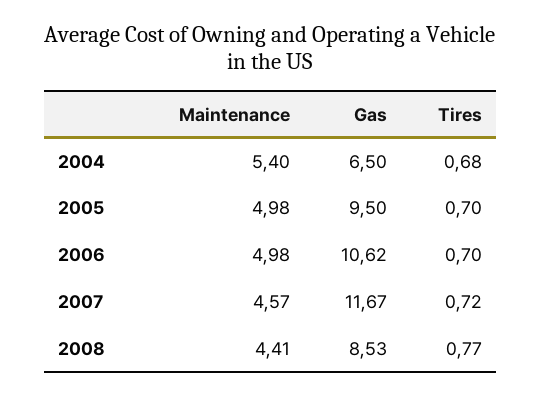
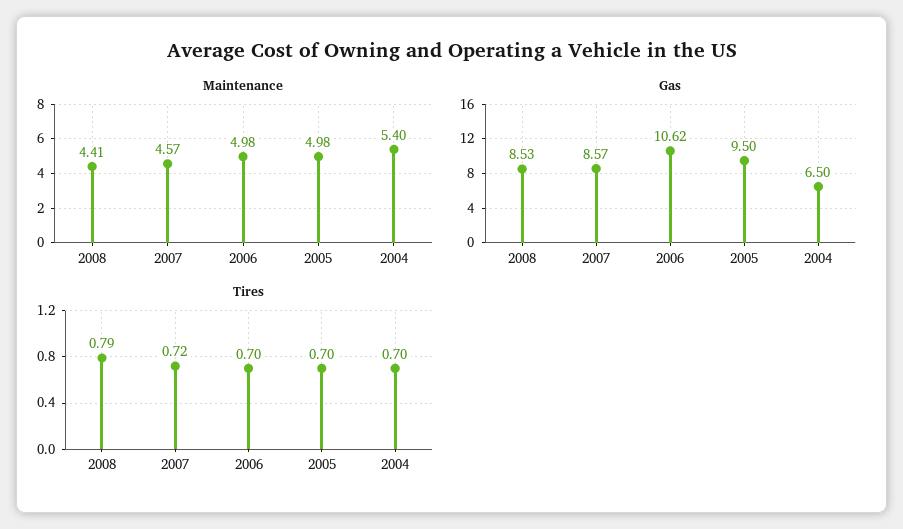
Tires, 2004: 0.68 -> 0.7
Gas, 2007: 11.67 -> 8.57
Tires, 2008: 0.77 -> 0.79

